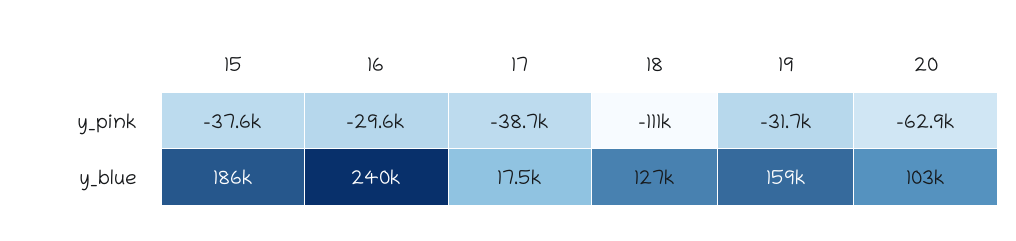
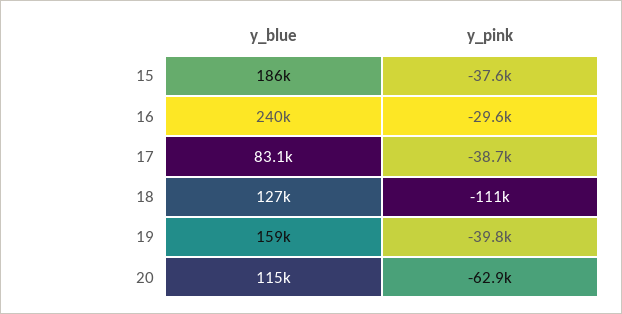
19, y_pink: -31700 -> -39800
17, y_blue: 17500 -> 83100
20, y_blue: 103000 -> 115000

